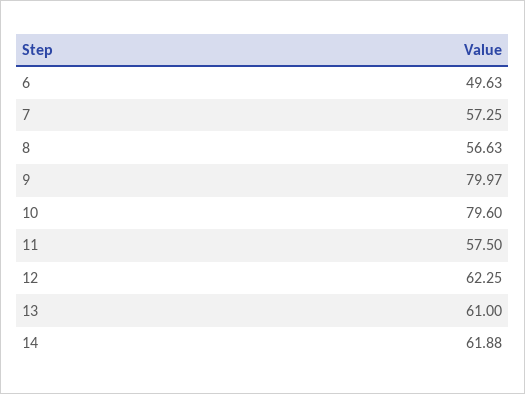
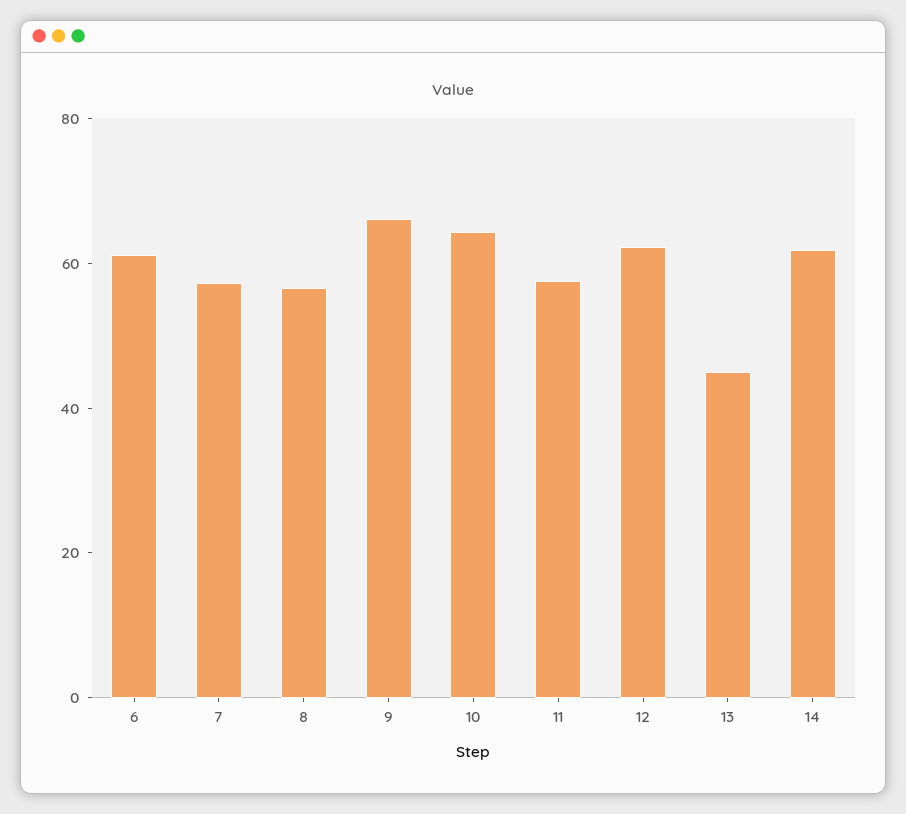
6: 49.63 -> 60
9: 79.97 -> 65
10: 79.6 -> 65
13: 61 -> 45

